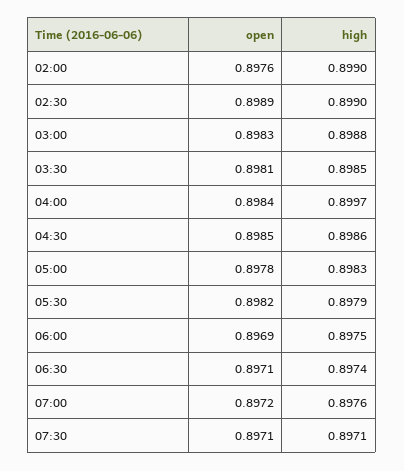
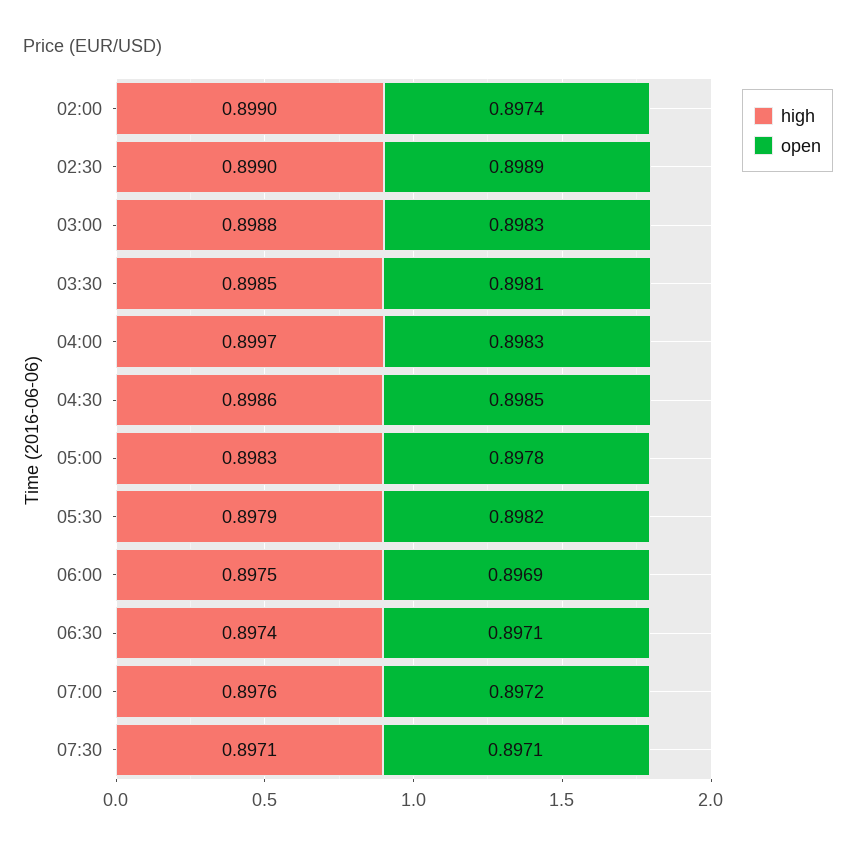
open, 02:00: 0.8976 -> 0.8974
open, 04:00: 0.8984 -> 0.8983

